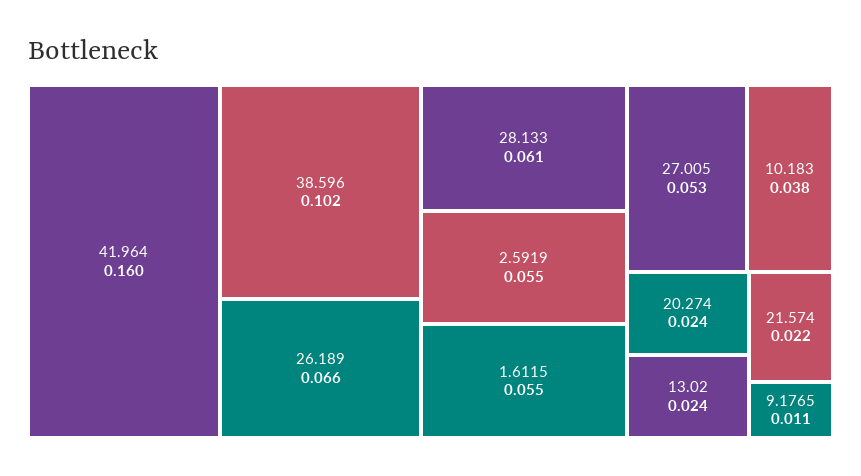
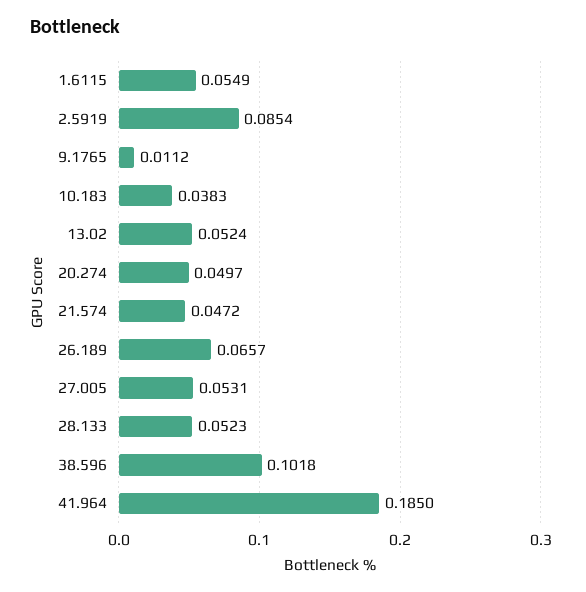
41.964: 0.16 -> 0.185
28.133: 0.061 -> 0.0523
2.5919: 0.055 -> 0.0854
20.274: 0.024 -> 0.0497
13.02: 0.024 -> 0.0524
21.574: 0.022 -> 0.0472

